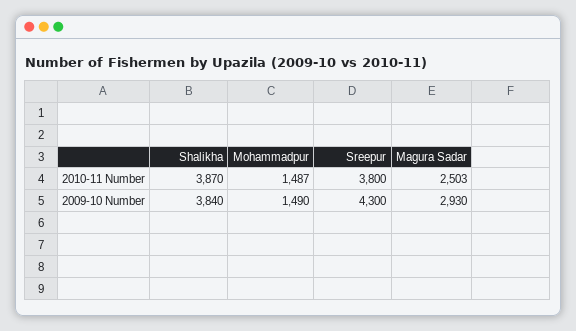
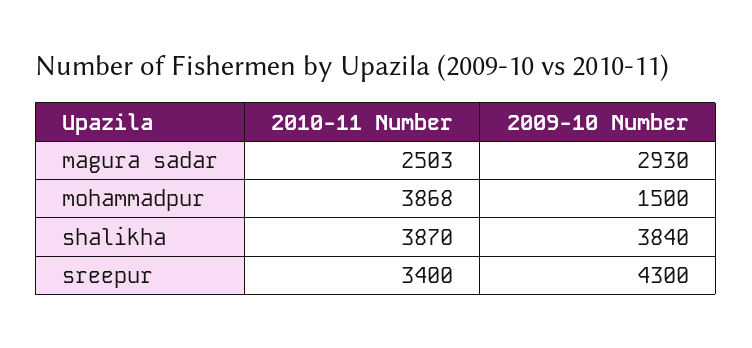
Mohammadpur, 2010-11 Number: 1487 -> 3868
Sreepur, 2010-11 Number: 3800 -> 3400
Mohammadpur, 2009-10 Number: 1490 -> 1500

